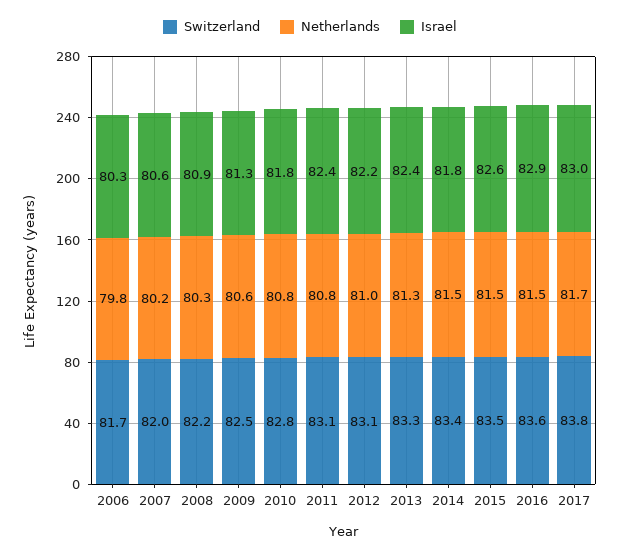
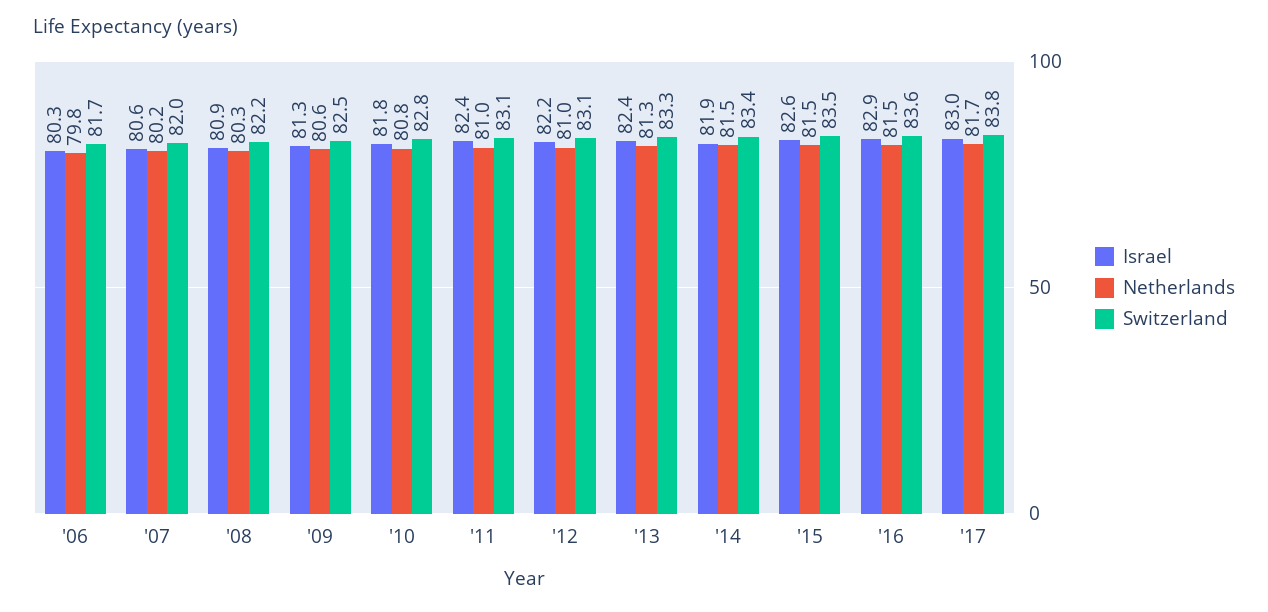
Netherlands, 2011: 80.8 -> 81
Israel, 2014: 81.8 -> 81.9

